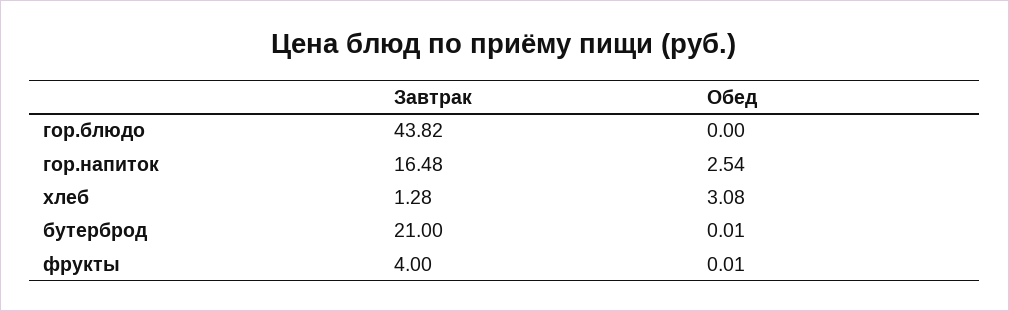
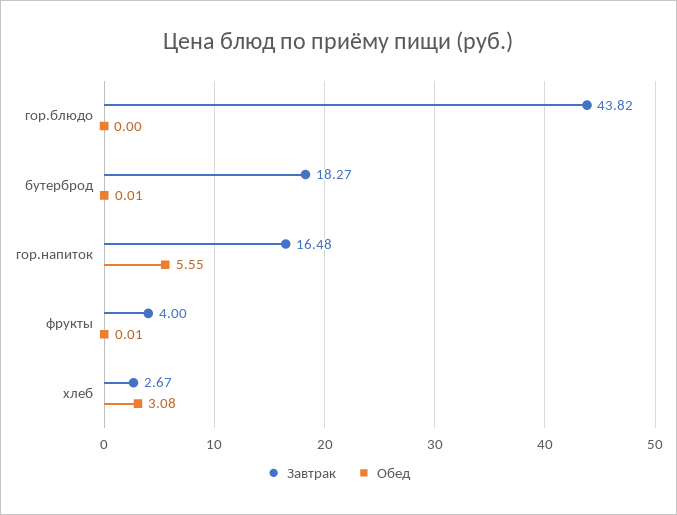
Обед, гор.напиток: 2.54 -> 5.55
Завтрак, хлеб: 1.28 -> 2.67
Завтрак, бутерброд: 21 -> 18.27

